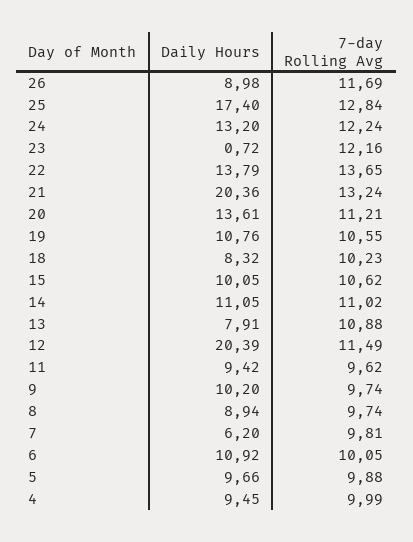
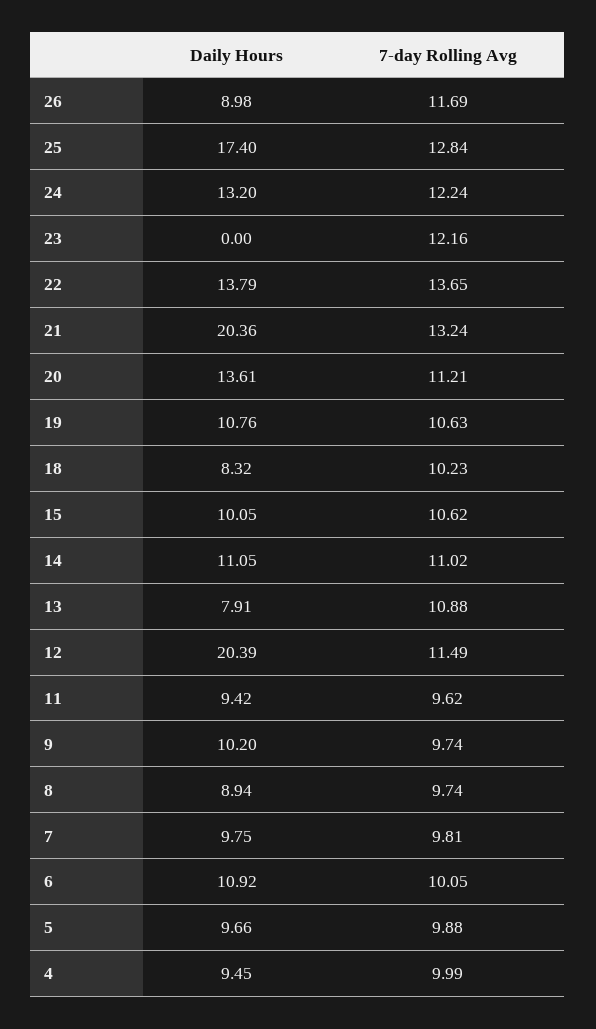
Daily Hours, 23: 0.72 -> 0
7-day Rolling Avg, 19: 10.55 -> 10.63
Daily Hours, 7: 6.2 -> 9.75

